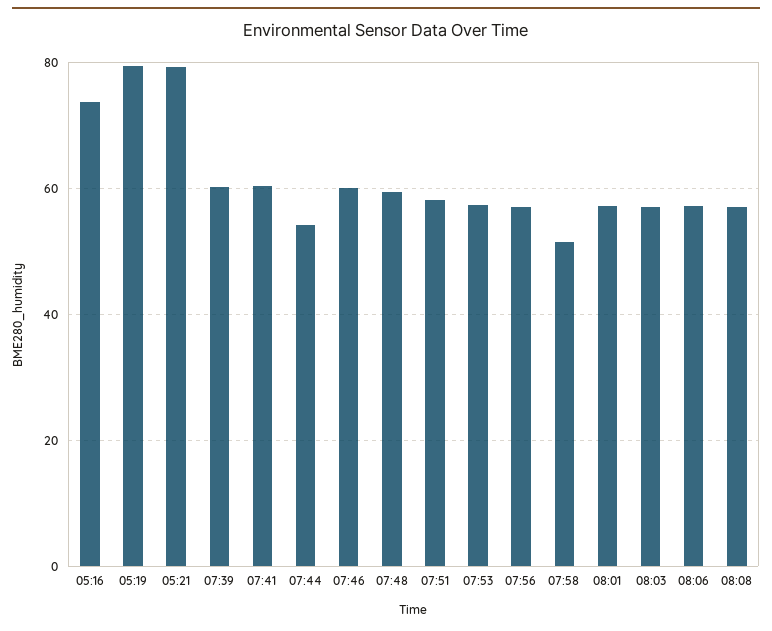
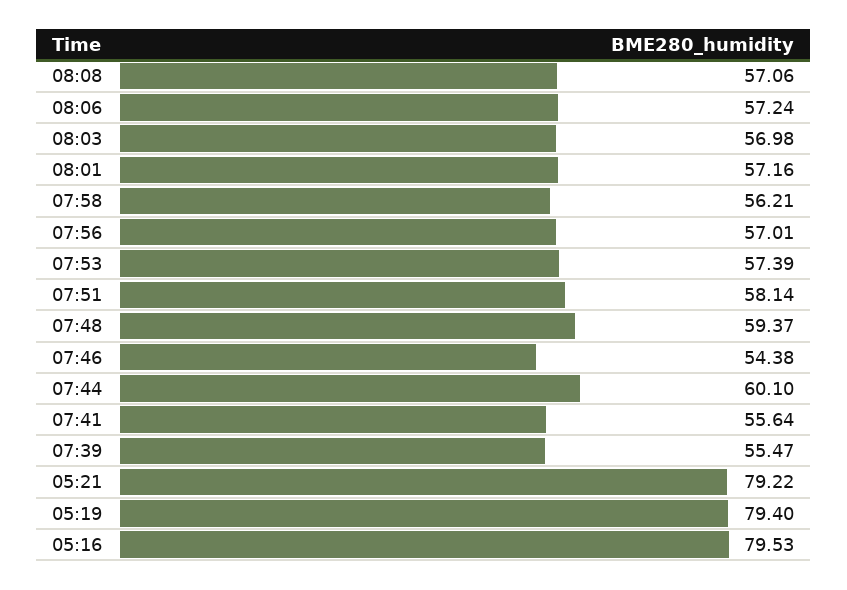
05:16: 74 -> 79.53
07:39: 60 -> 55.47
07:41: 60 -> 55.64
07:44: 54 -> 60.1
07:46: 60 -> 54.38
07:58: 52 -> 56.21

